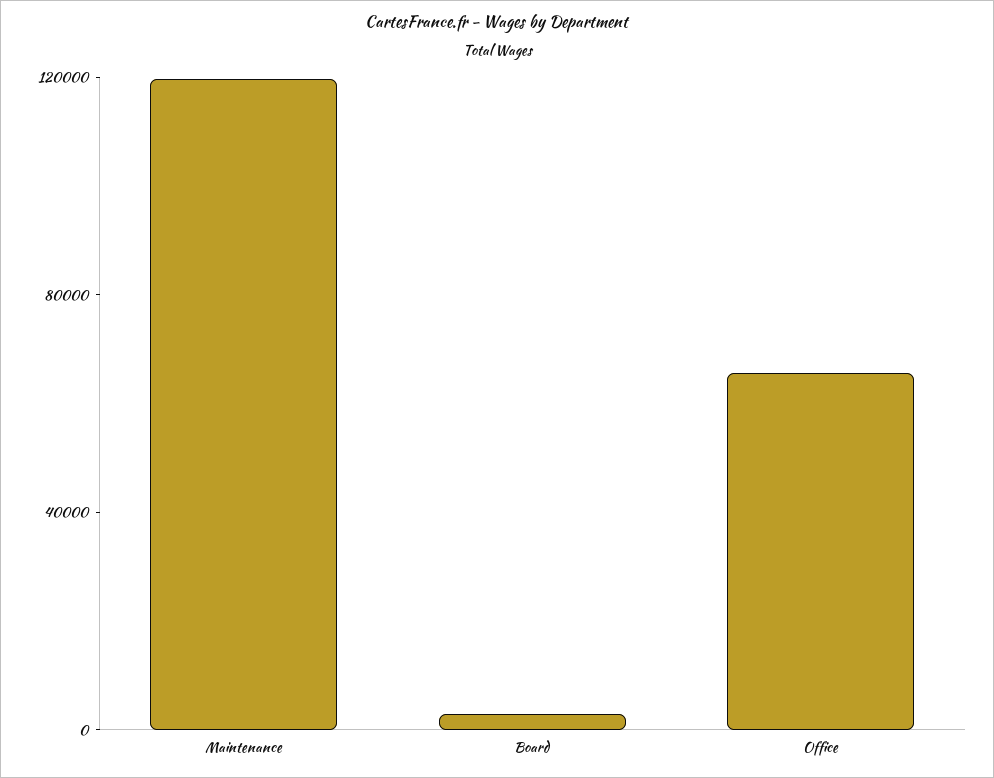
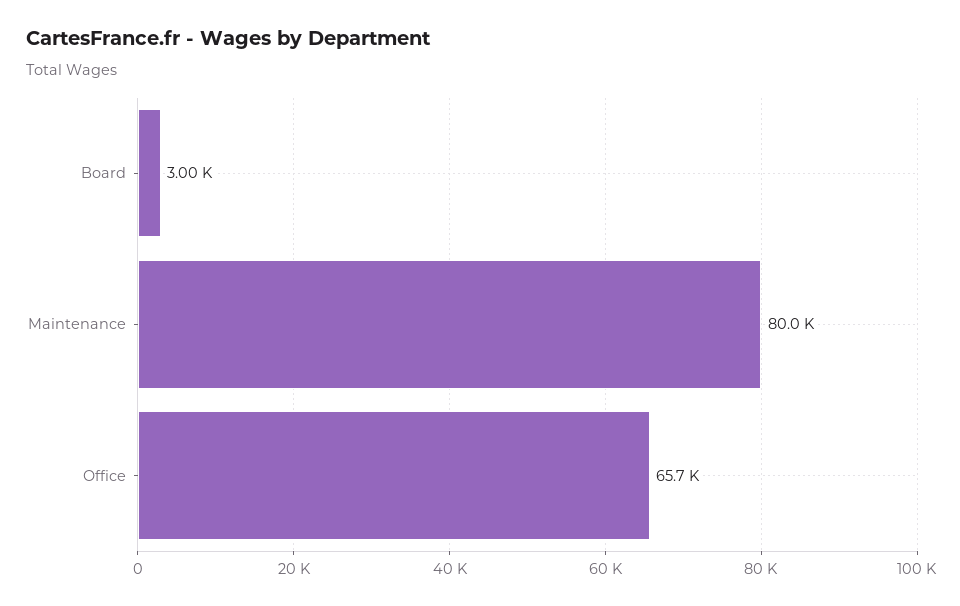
Maintenance: 120000 -> 80000

